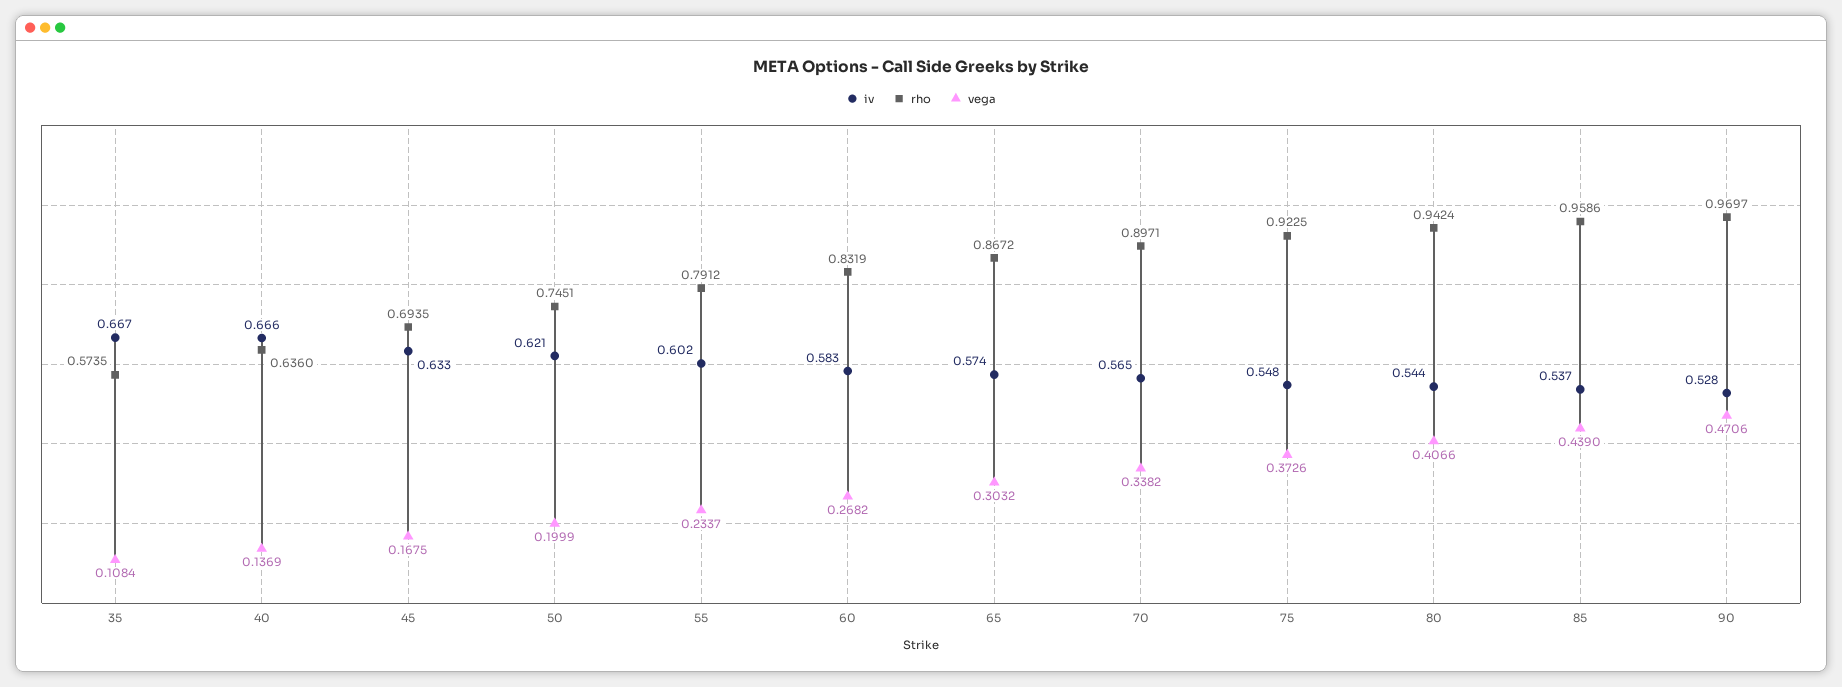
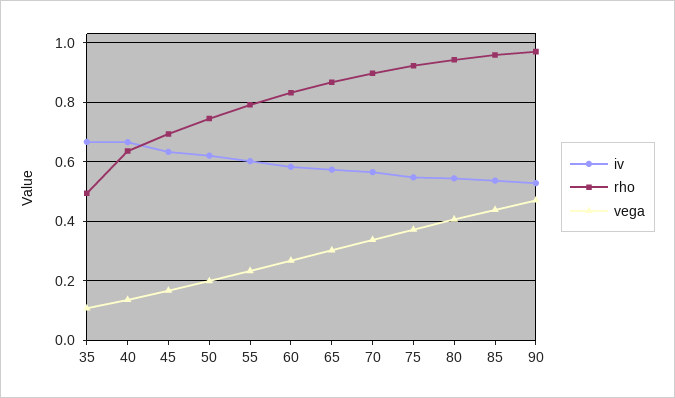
rho, 35: 0.5735 -> 0.5

